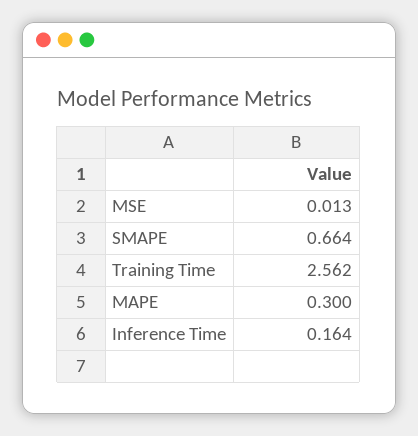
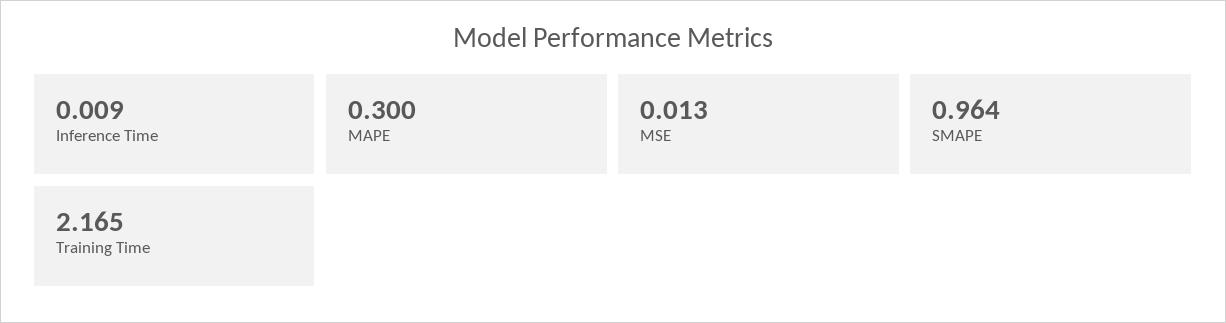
SMAPE: 0.664 -> 0.964
Training Time: 2.562 -> 2.165
Inference Time: 0.164 -> 0.009

